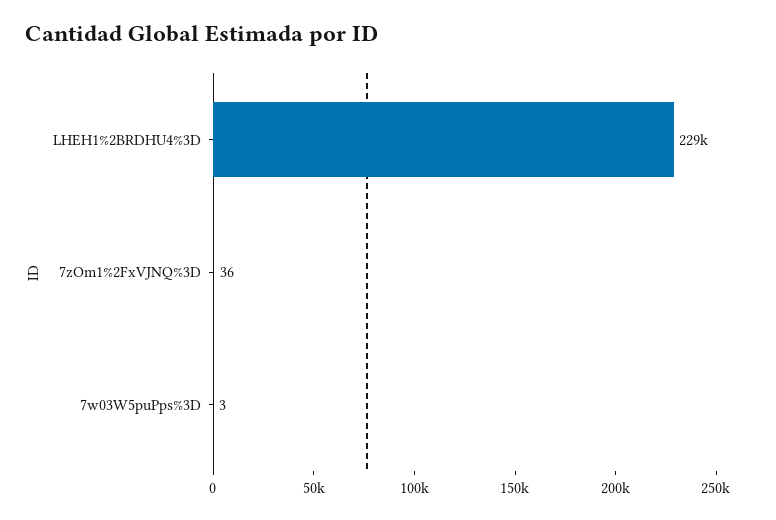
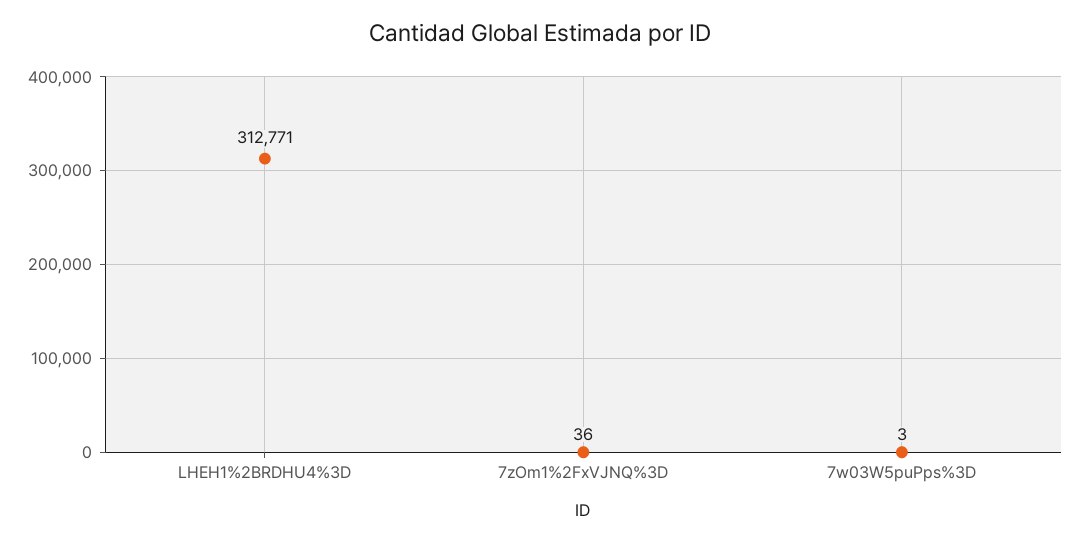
LHEH1%2BRDHU4%3D: 229000 -> 312771

